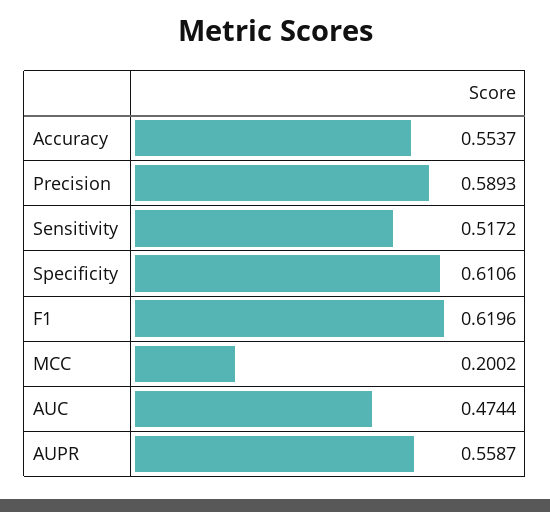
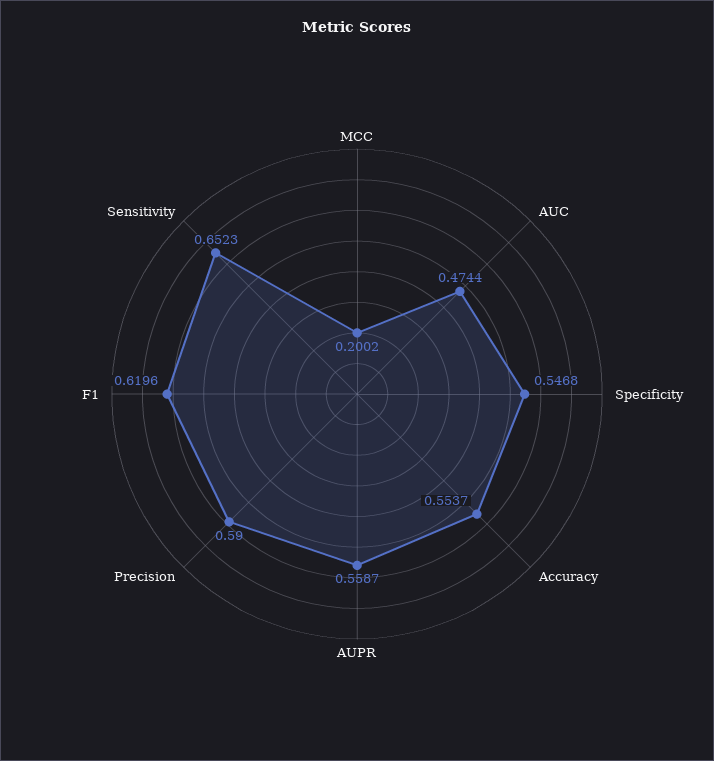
Precision: 0.5893 -> 0.59
Sensitivity: 0.5172 -> 0.6523
Specificity: 0.6106 -> 0.5468

